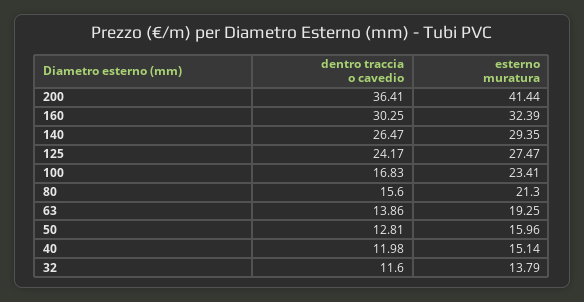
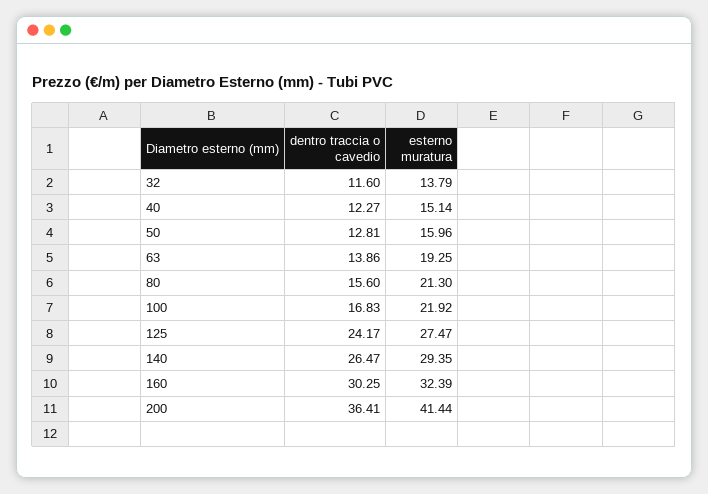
esterno muratura, 100: 23.41 -> 21.92
dentro traccia o cavedio, 40: 11.98 -> 12.27

